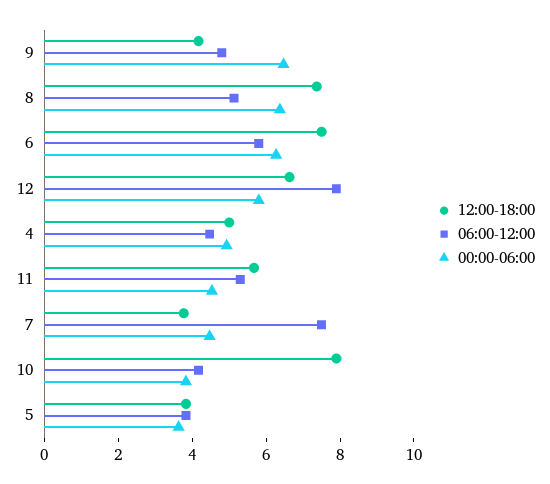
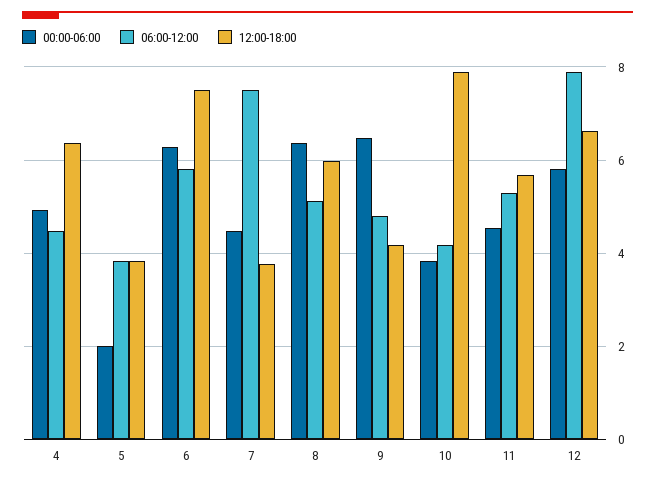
12:00-18:00, 8: 7.5 -> 6
12:00-18:00, 4: 5 -> 6.4
00:00-06:00, 5: 3.5 -> 2

